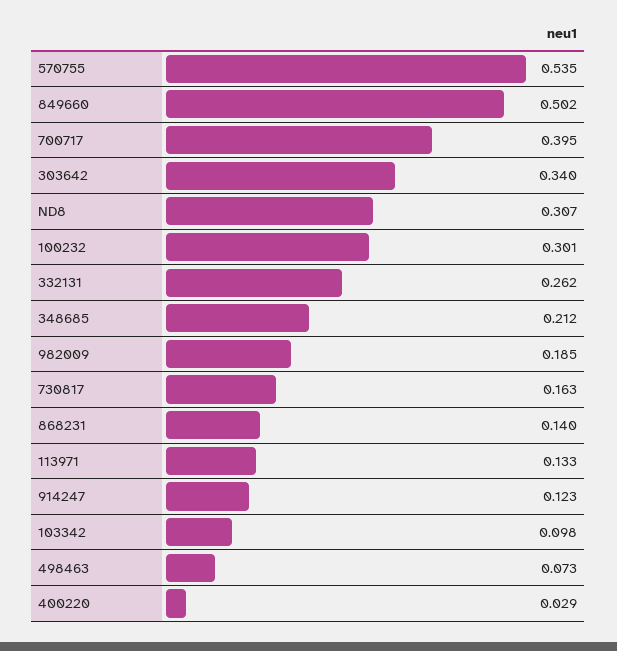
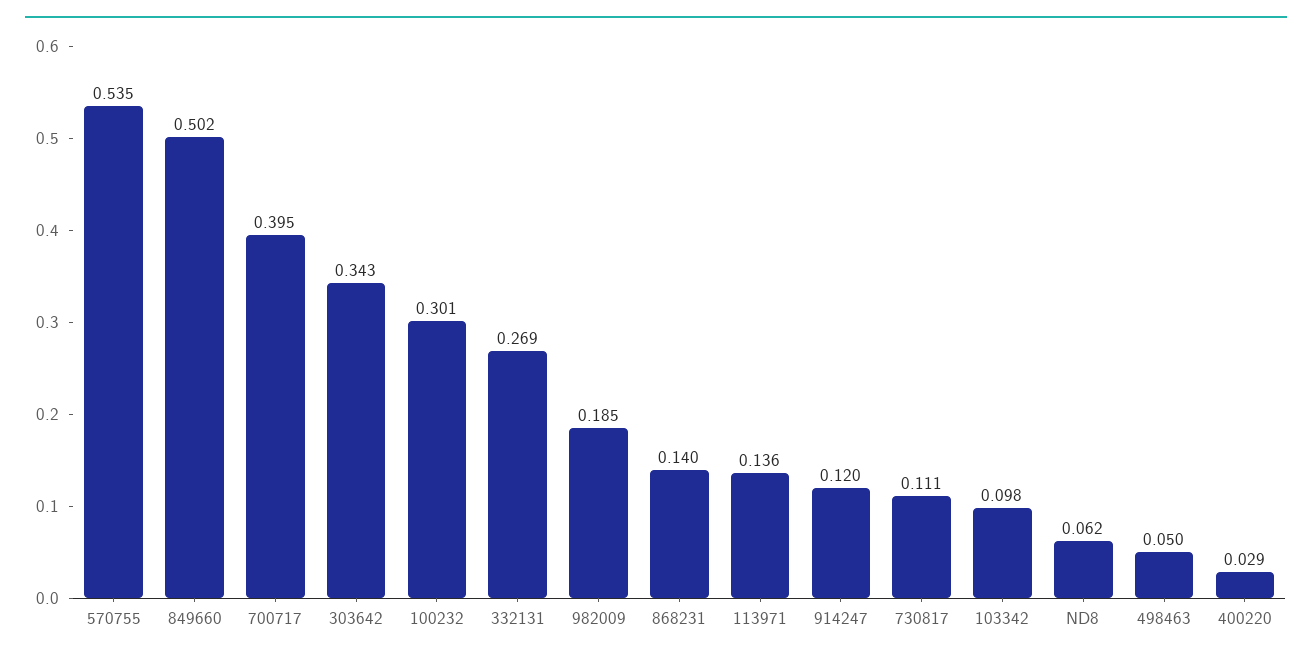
303642: 0.34 -> 0.343
ND8: 0.307 -> 0.062
332131: 0.262 -> 0.269
348685: 0.212 -> none
730817: 0.163 -> 0.111
113971: 0.133 -> 0.136
914247: 0.123 -> 0.12
498463: 0.073 -> 0.05

